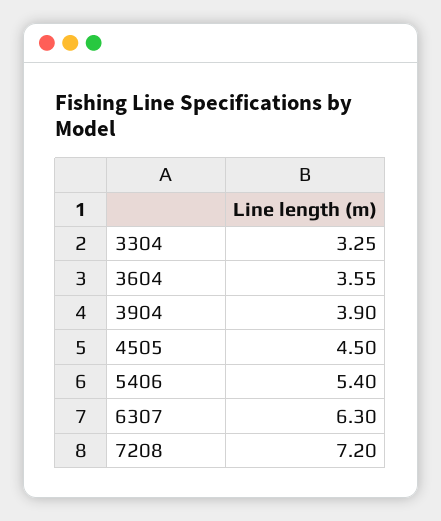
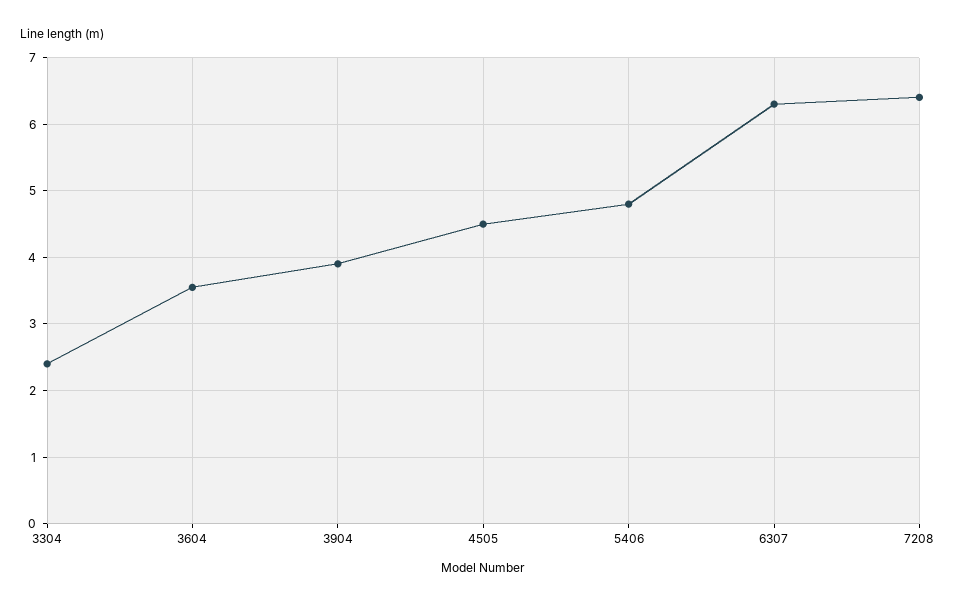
3304: 3.25 -> 2.4
5406: 5.4 -> 4.8
7208: 7.2 -> 6.4

